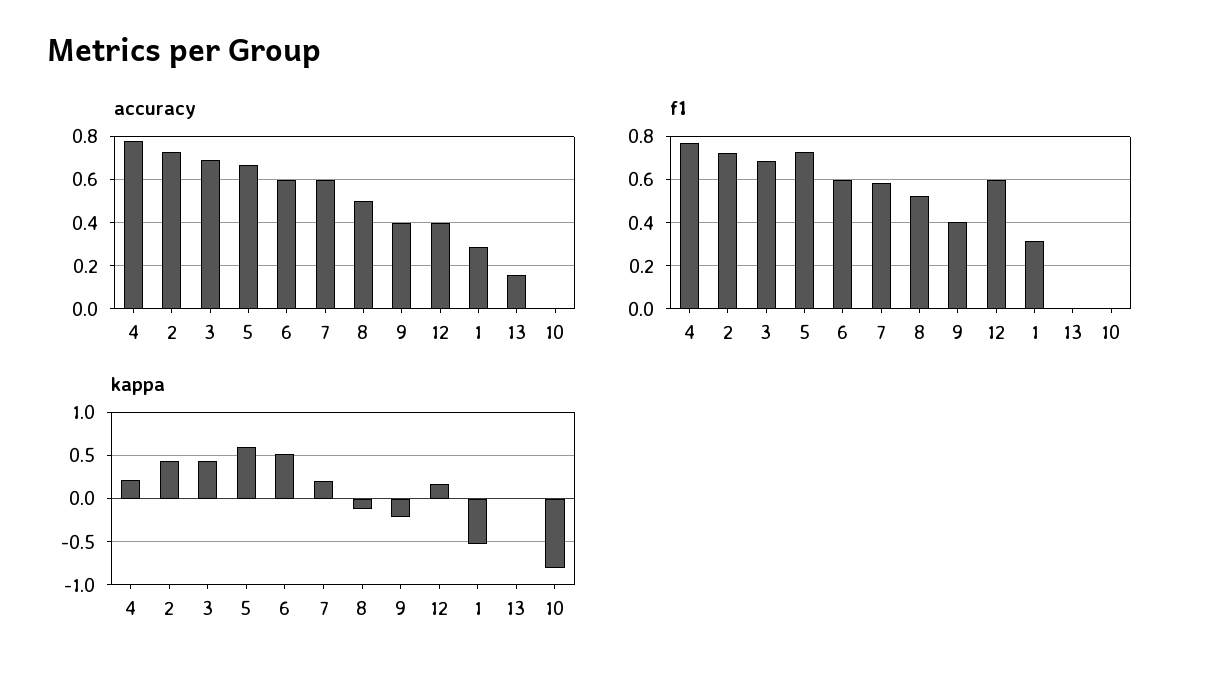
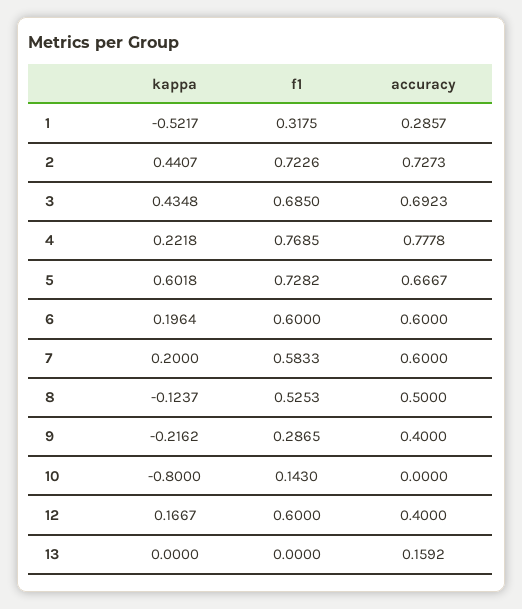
f1, 9: 0.4 -> 0.2865
f1, 10: 0 -> 0.143
kappa, 6: 0.5 -> 0.1964

